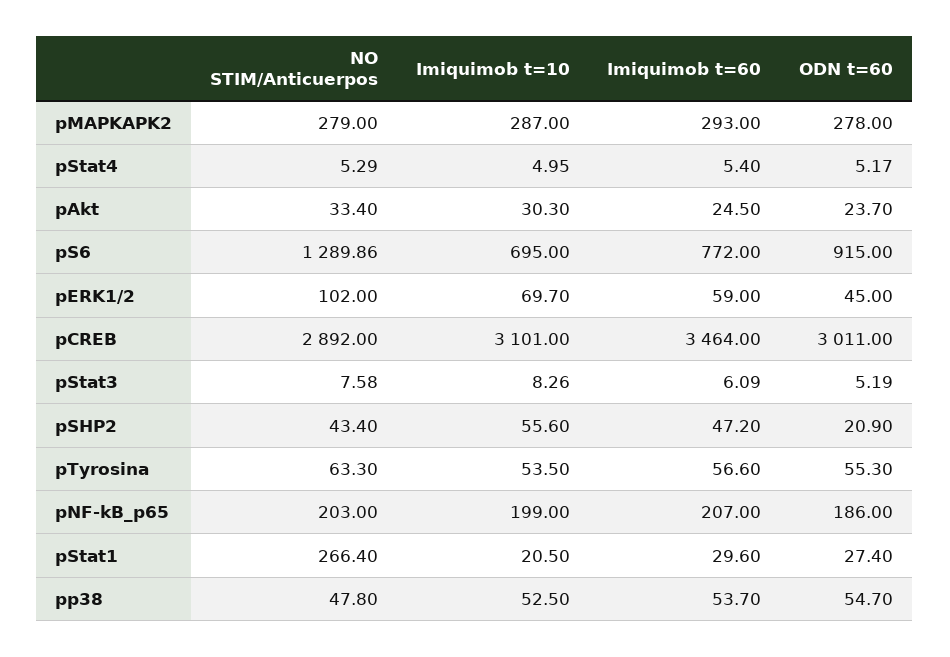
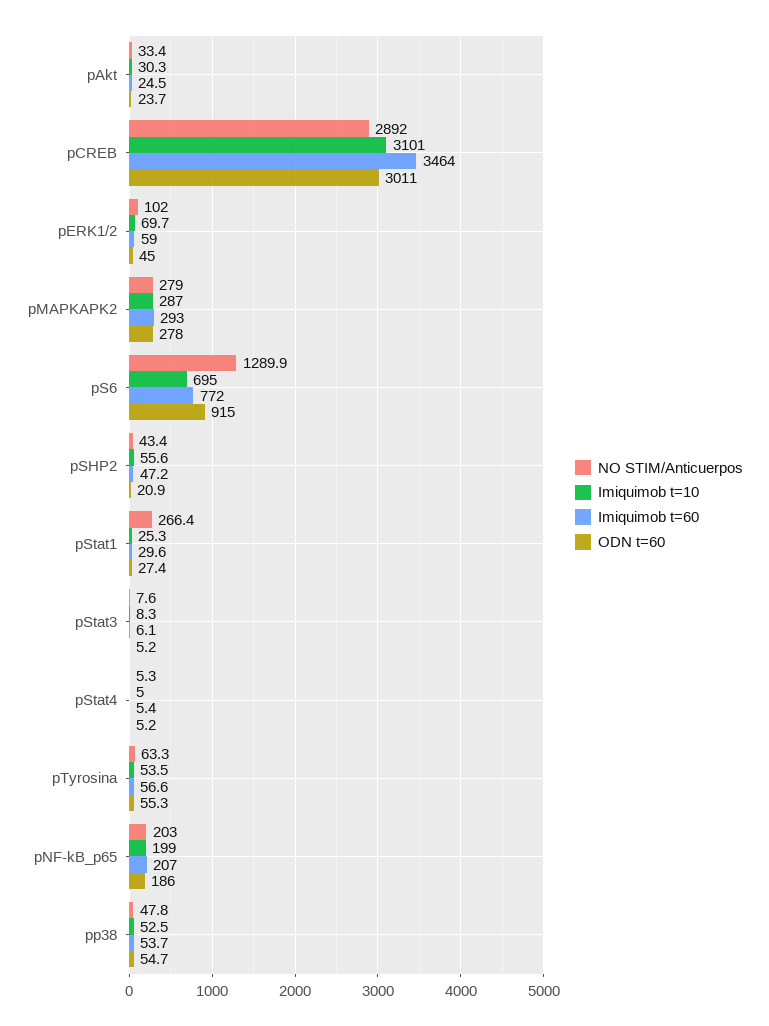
Imiquimob t=10, pStat1: 20.5 -> 25.3

